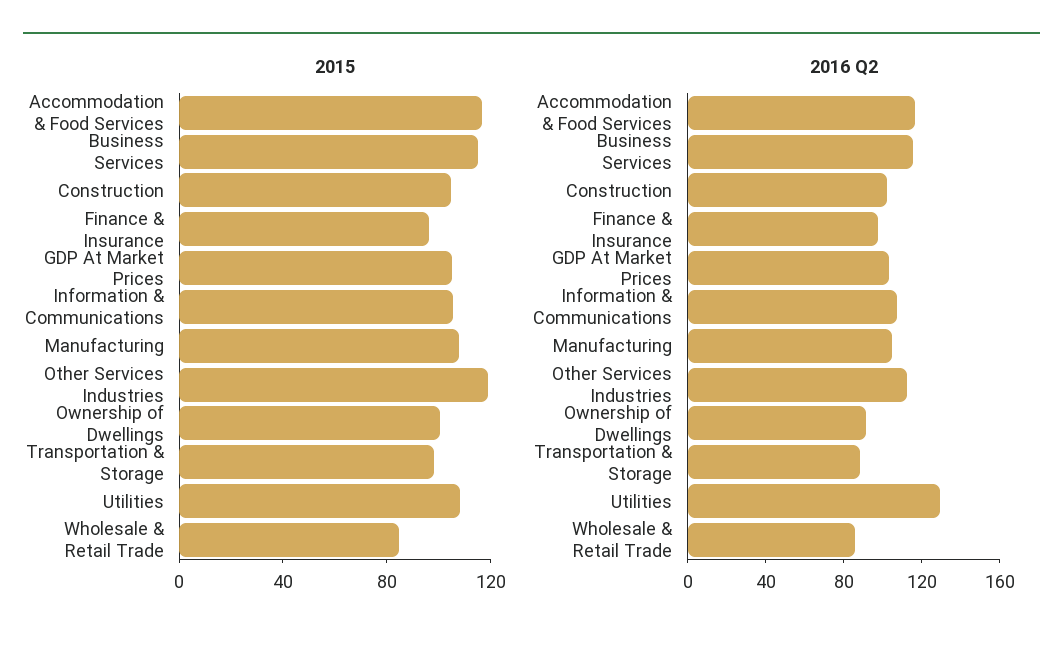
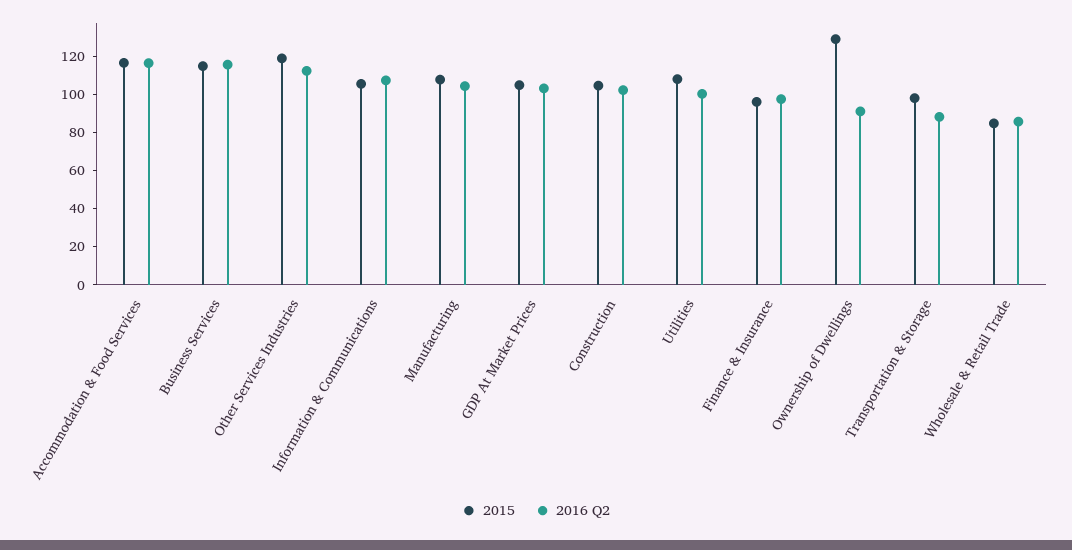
2015, Ownership of Dwellings: 100 -> 130
2016 Q2, Utilities: 130 -> 100

